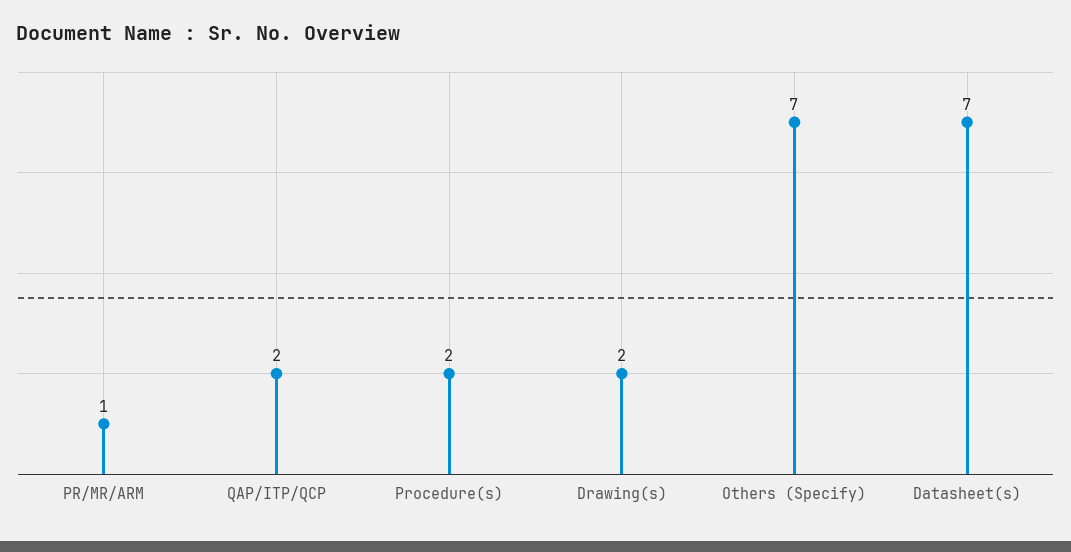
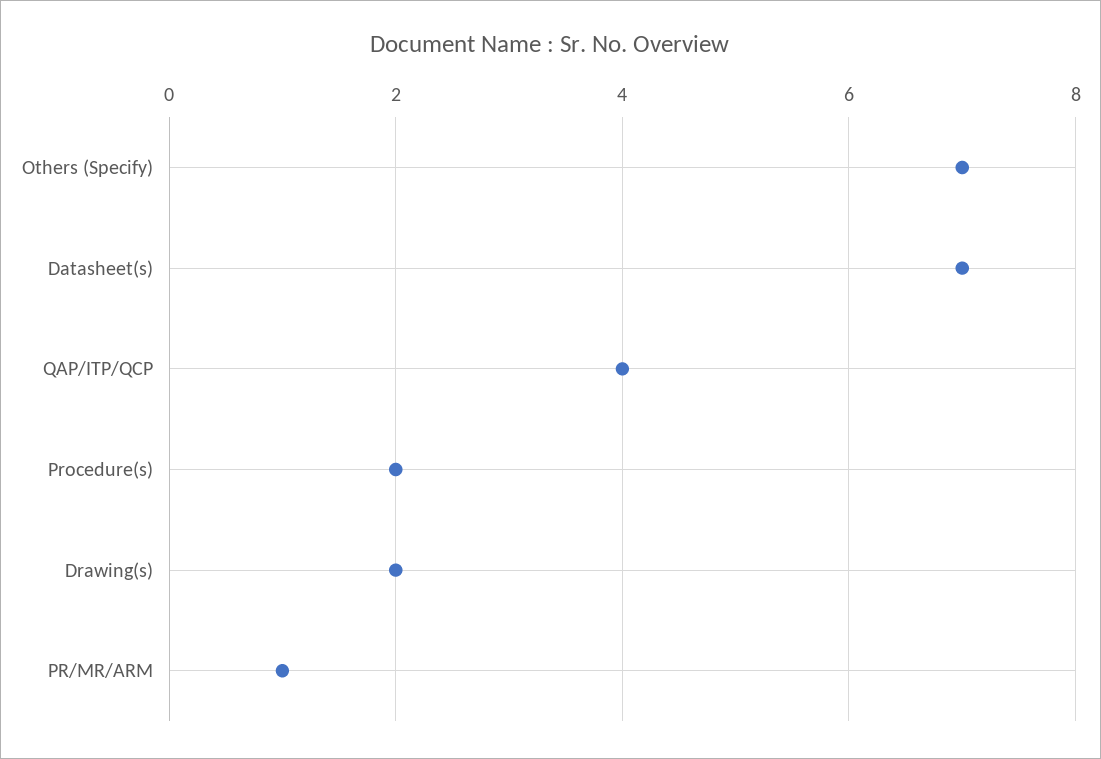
QAP/ITP/QCP: 2 -> 4

